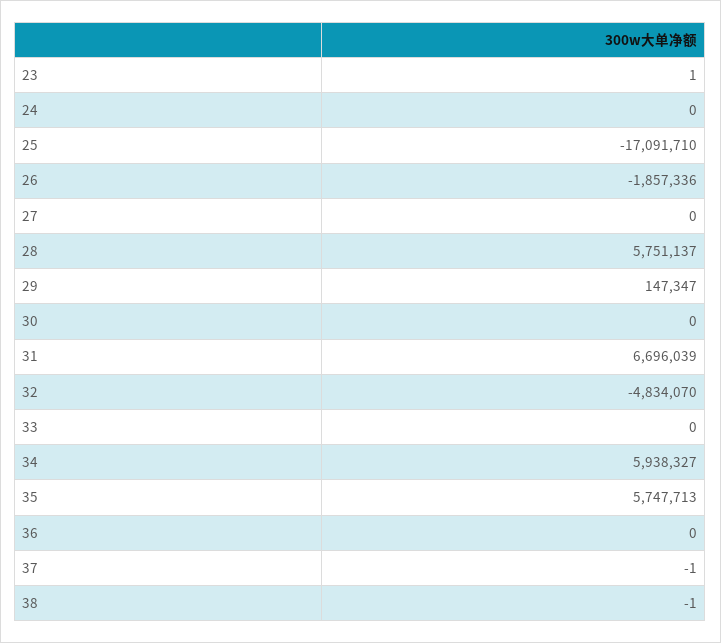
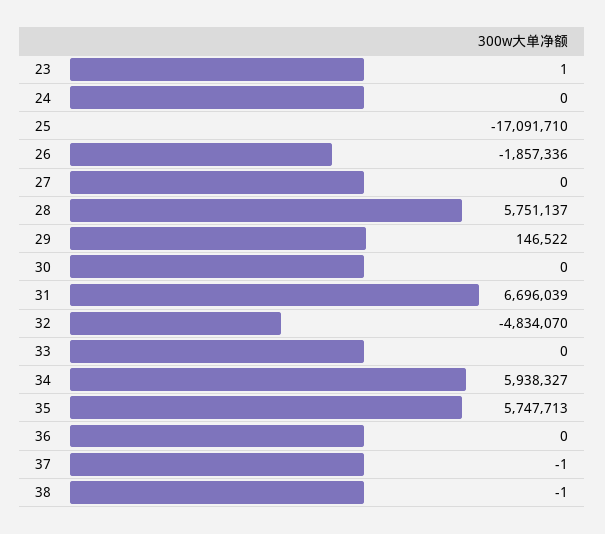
29: 147347 -> 146522

